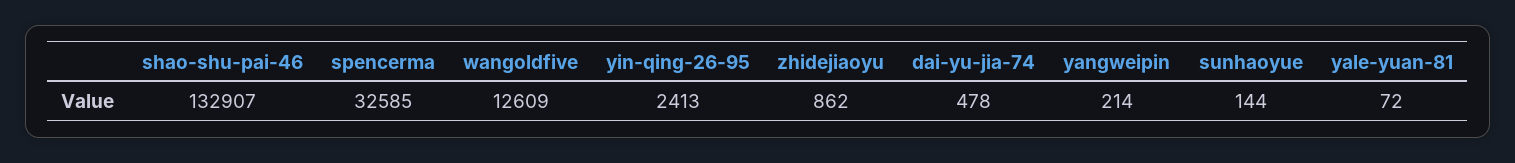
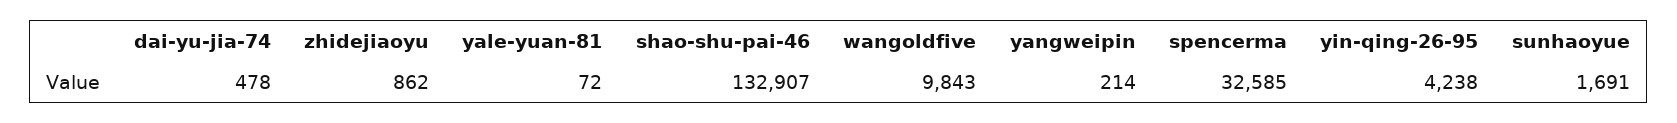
wangoldfive: 12609 -> 9843
yin-qing-26-95: 2413 -> 4238
sunhaoyue: 144 -> 1691

